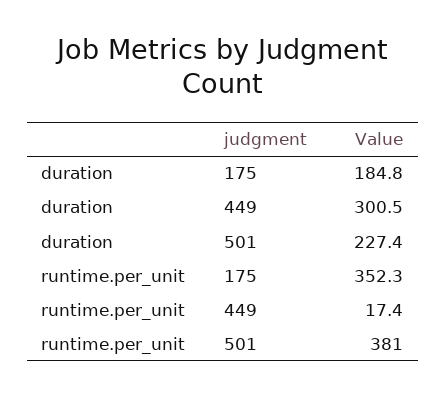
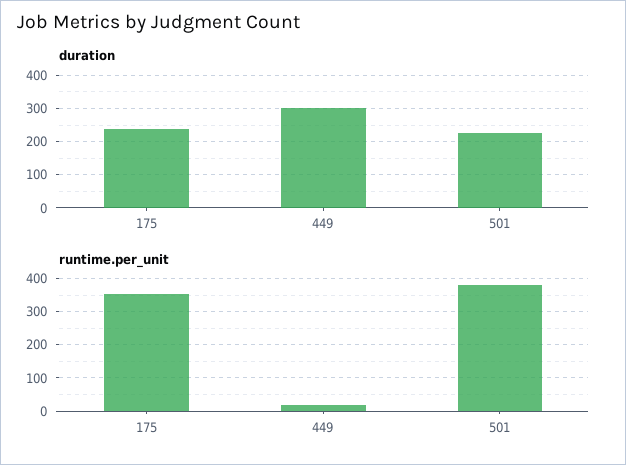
duration, 175: 184.8 -> 240

